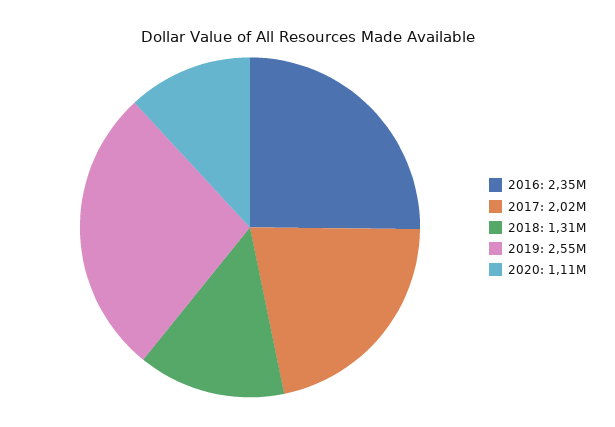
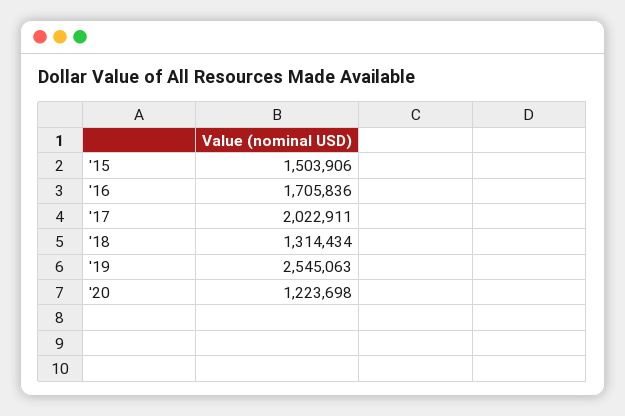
2016: 2350000 -> 1705836
2020: 1110000 -> 1223698
'15: none -> 1503906

